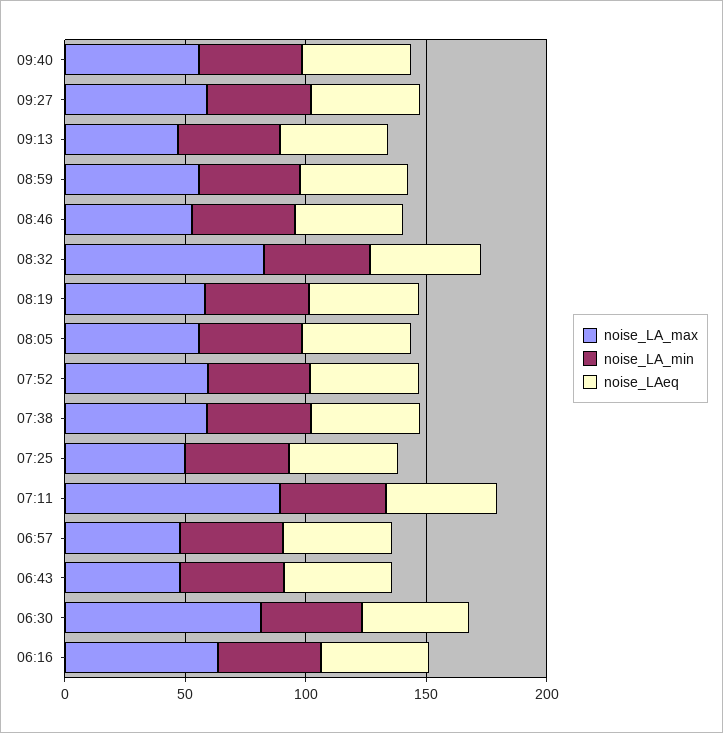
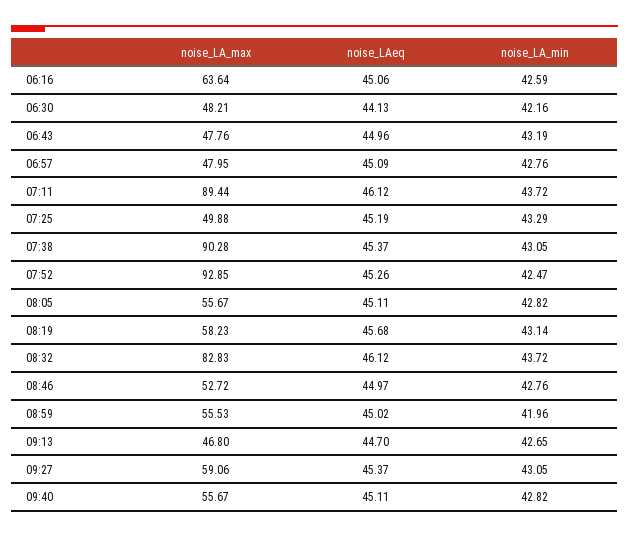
noise_LA_max, 07:52: 60 -> 92.85
noise_LA_max, 07:38: 60 -> 90.28
noise_LA_max, 06:30: 80 -> 48.21

